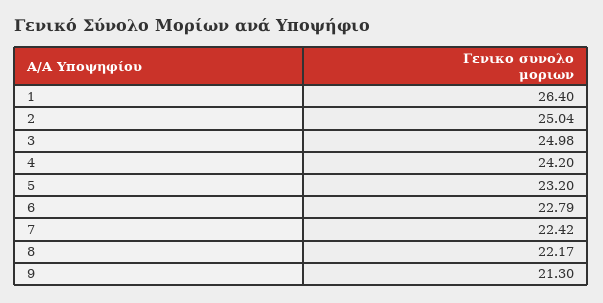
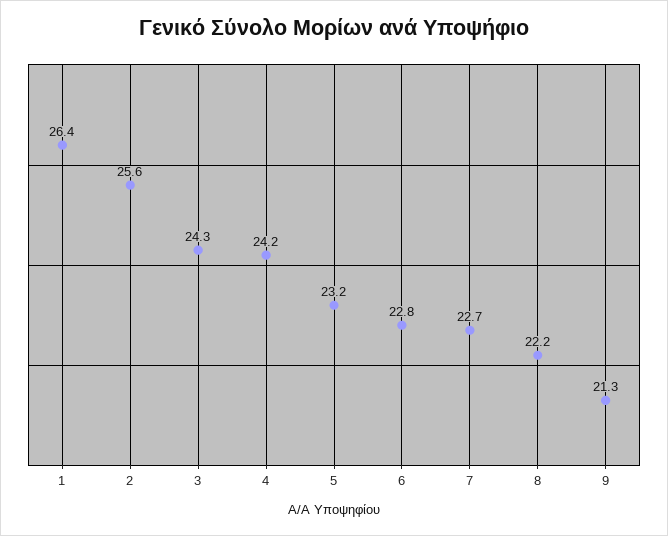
2: 25.04 -> 25.6
3: 24.98 -> 24.3
7: 22.42 -> 22.7

